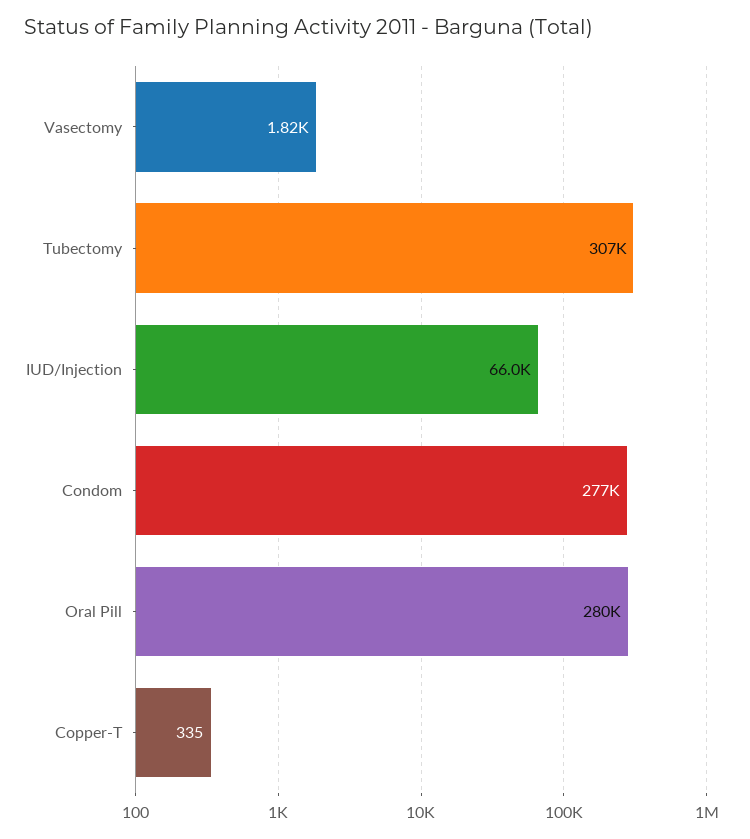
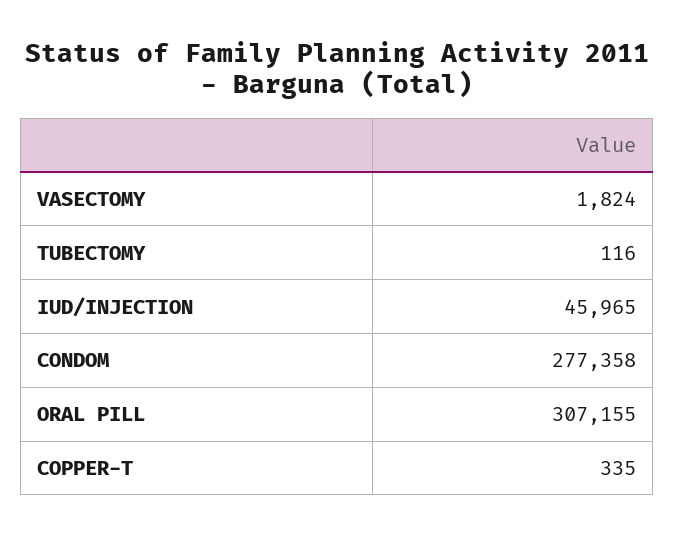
Tubectomy: 307000 -> 116
IUD/Injection: 66000 -> 45965
Oral Pill: 280000 -> 307155

